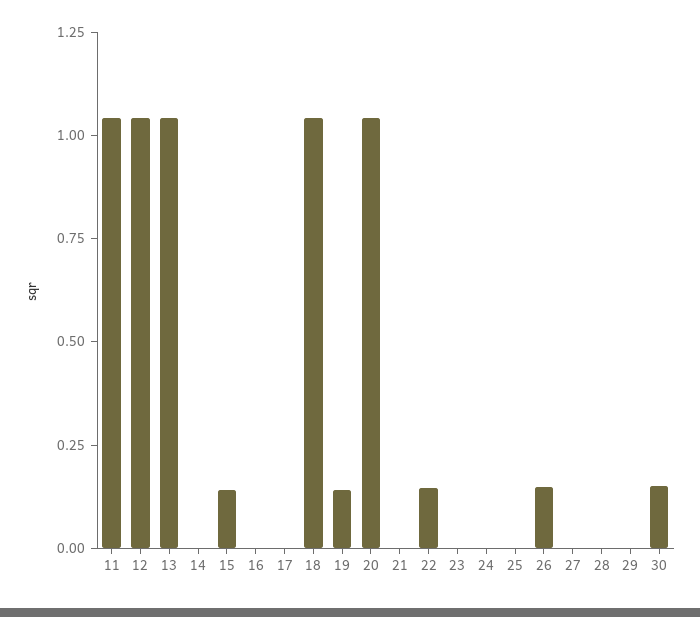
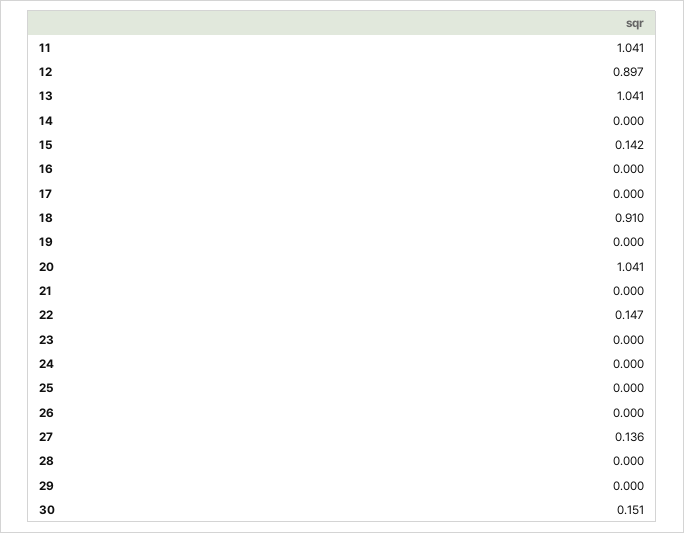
12: 1.05 -> 0.897
18: 1.05 -> 0.91
19: 0.15 -> 0
26: 0.15 -> 0
27: 0 -> 0.136

